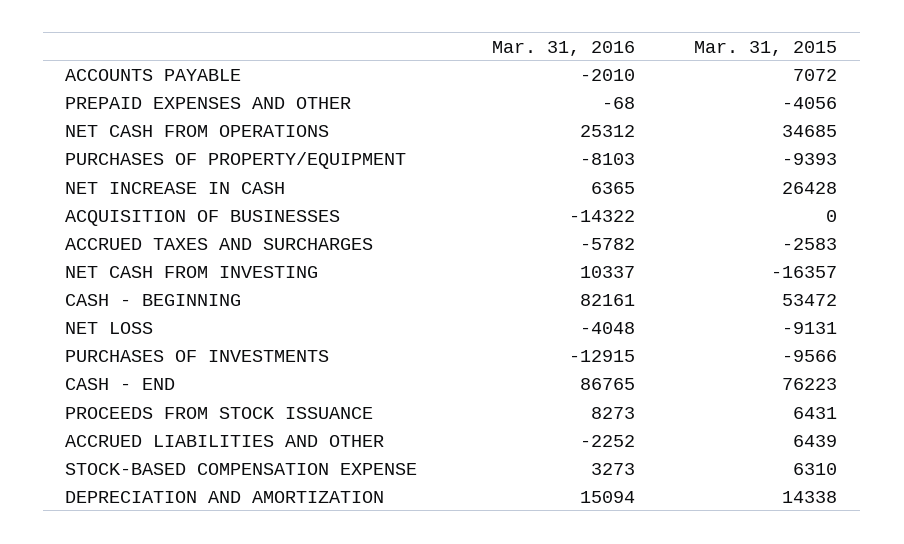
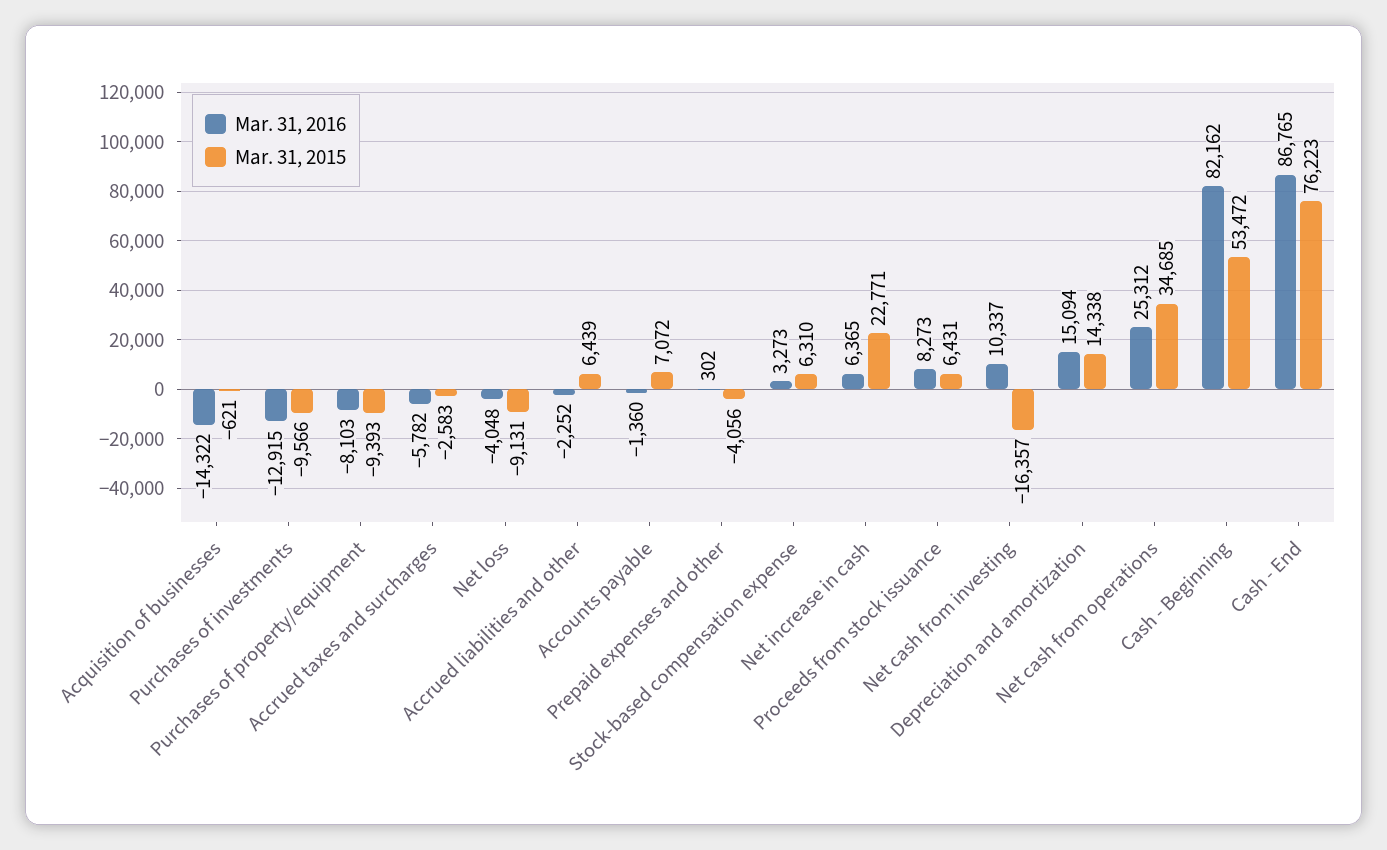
Mar. 31, 2016, ACCOUNTS PAYABLE: -2010 -> -1360
Mar. 31, 2016, PREPAID EXPENSES AND OTHER: -68 -> 302
Mar. 31, 2015, NET INCREASE IN CASH: 26428 -> 22771
Mar. 31, 2015, ACQUISITION OF BUSINESSES: 0 -> -621
Mar. 31, 2016, CASH - BEGINNING: 82161 -> 82162

